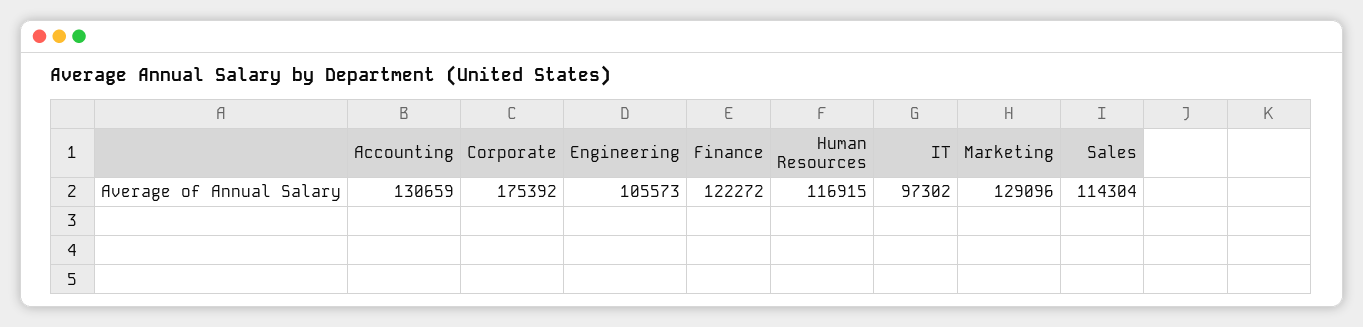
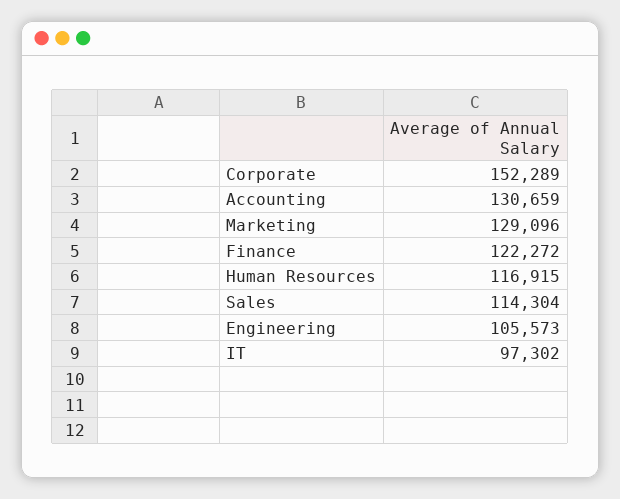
Corporate: 175392 -> 152289

